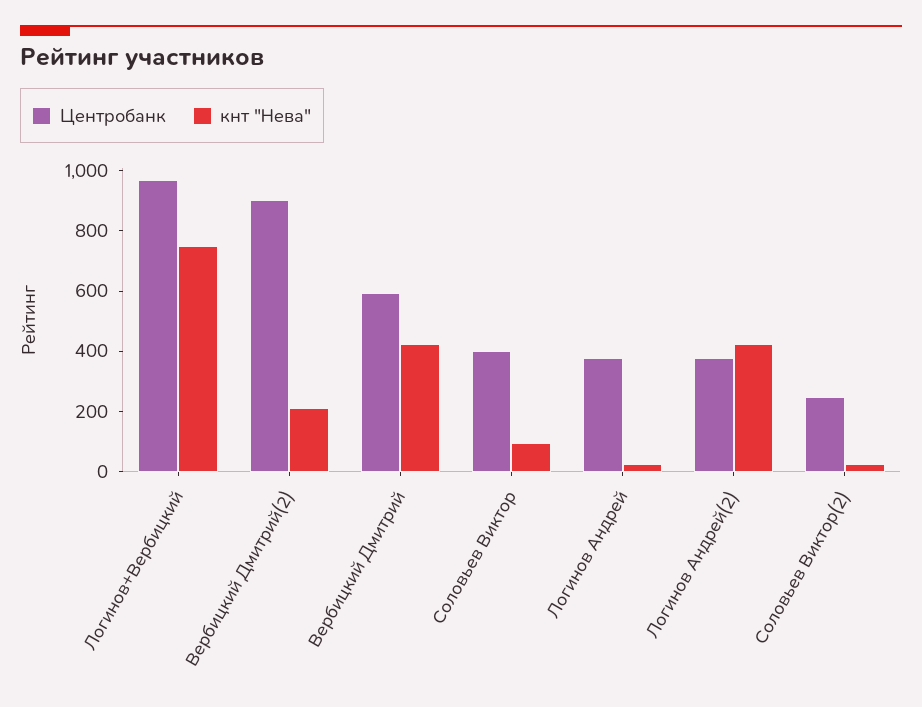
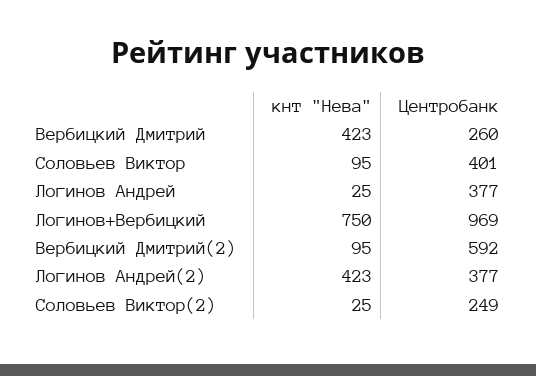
Центробанк, Вербицкий Дмитрий(2): 900 -> 592
кнт "Нева", Вербицкий Дмитрий(2): 200 -> 95
Центробанк, Вербицкий Дмитрий: 600 -> 260

